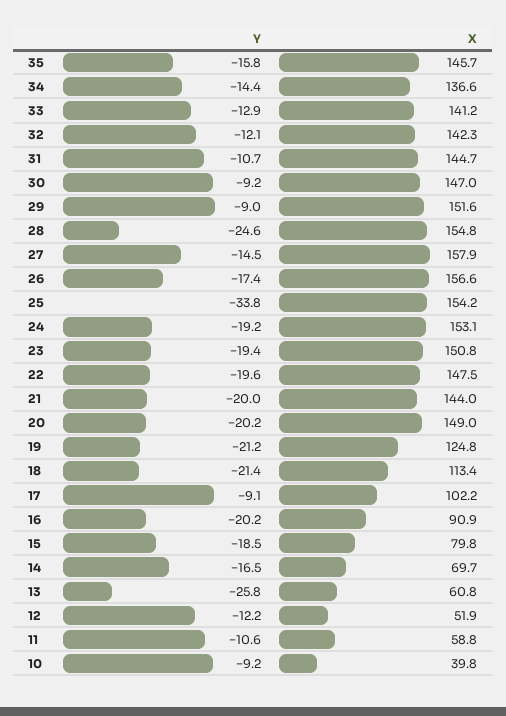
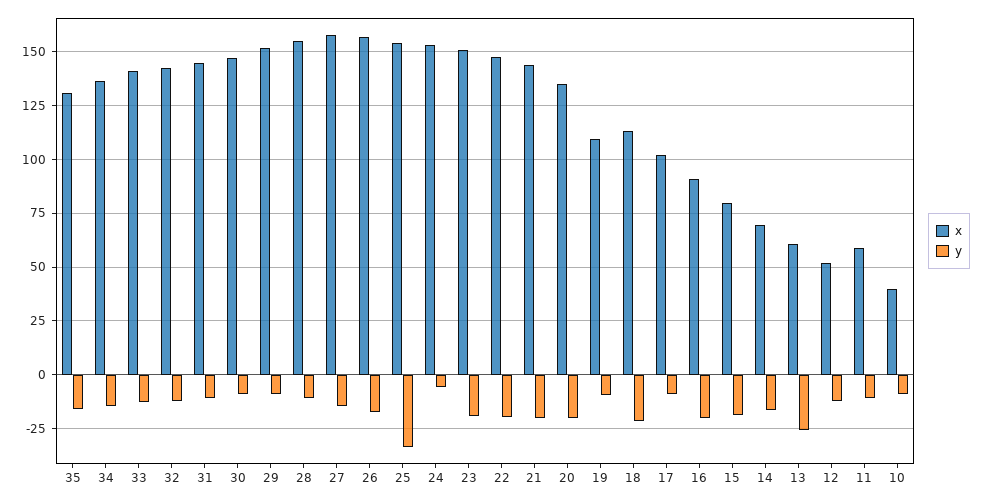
X, 35: 145.7 -> 130
Y, 28: -24.6 -> -10
Y, 24: -19.2 -> -5
X, 20: 149 -> 135
Y, 19: -21.2 -> -10
X, 19: 124.8 -> 110

